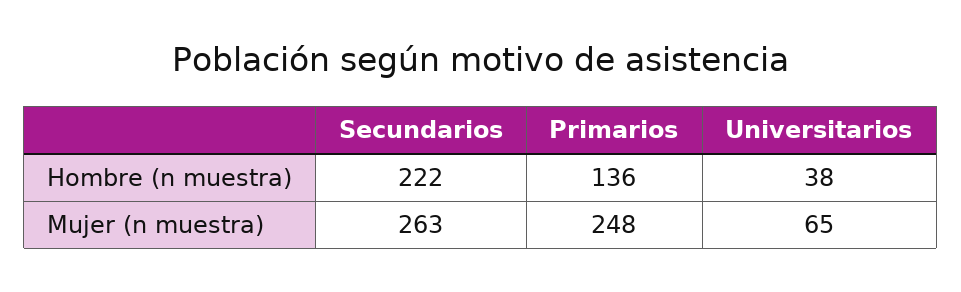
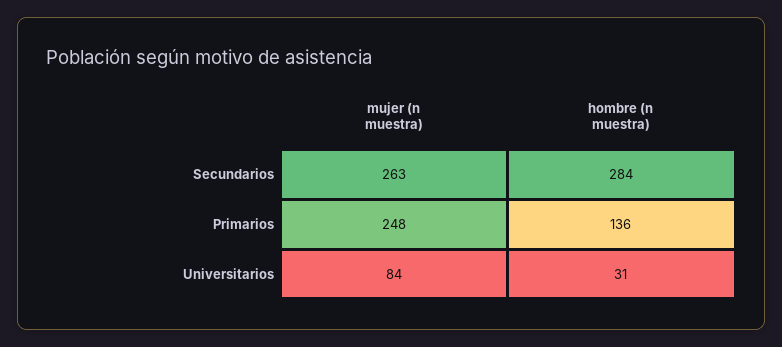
Secundarios, Hombre (n muestra): 222 -> 284
Universitarios, Hombre (n muestra): 38 -> 31
Universitarios, Mujer (n muestra): 65 -> 84

